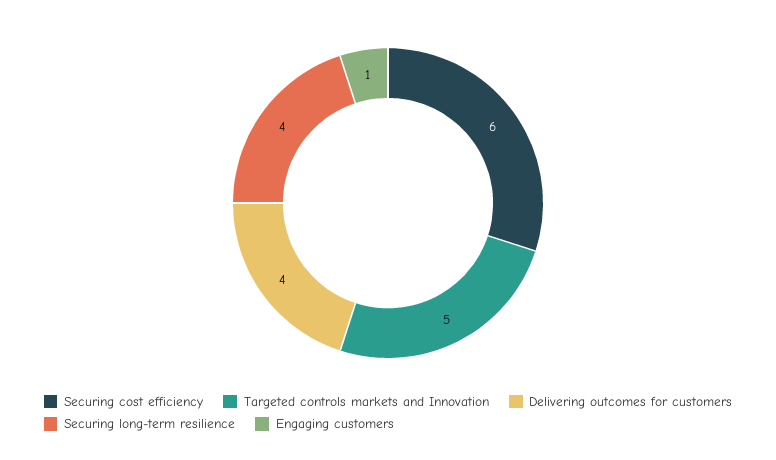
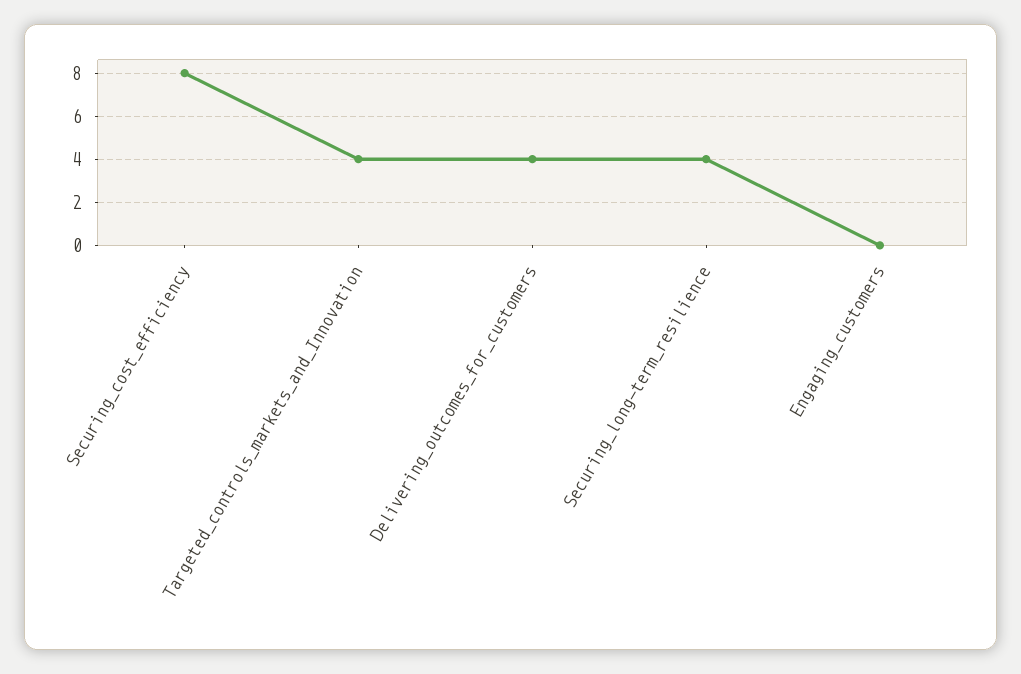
Securing cost efficiency: 6 -> 8
Targeted controls markets and Innovation: 5 -> 4
Engaging customers: 1 -> 0

